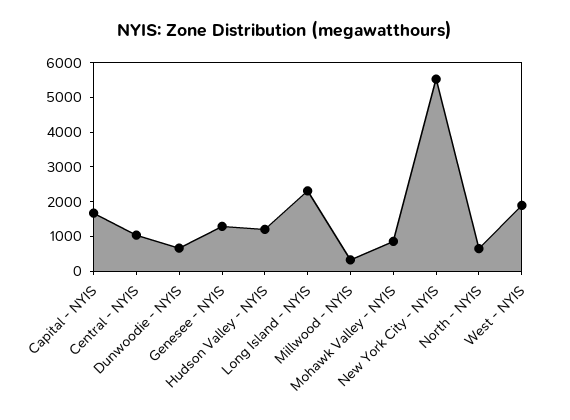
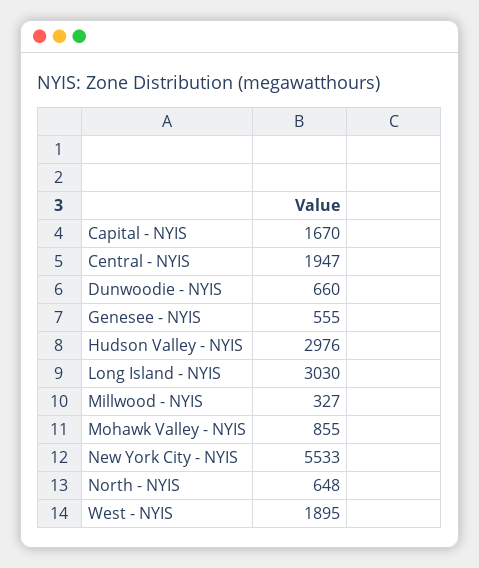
Central - NYIS: 1000 -> 1947
Genesee - NYIS: 1250 -> 555
Hudson Valley - NYIS: 1250 -> 2976
Long Island - NYIS: 2250 -> 3030

